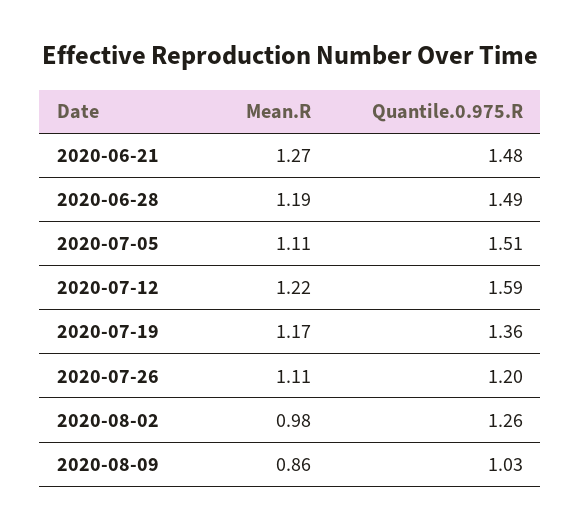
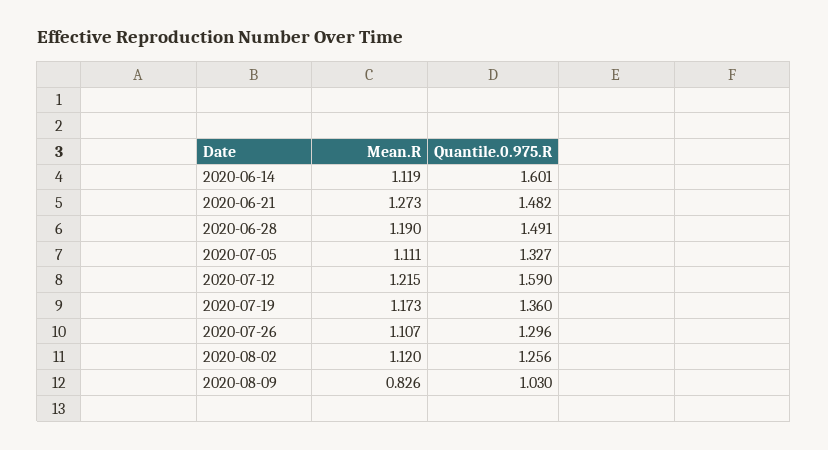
Quantile.0.975.R, 2020-07-05: 1.51 -> 1.327
Quantile.0.975.R, 2020-07-26: 1.2 -> 1.296
Mean.R, 2020-08-02: 0.98 -> 1.12
Mean.R, 2020-08-09: 0.86 -> 0.826
Mean.R, 2020-06-14: none -> 1.119
Quantile.0.975.R, 2020-06-14: none -> 1.601

